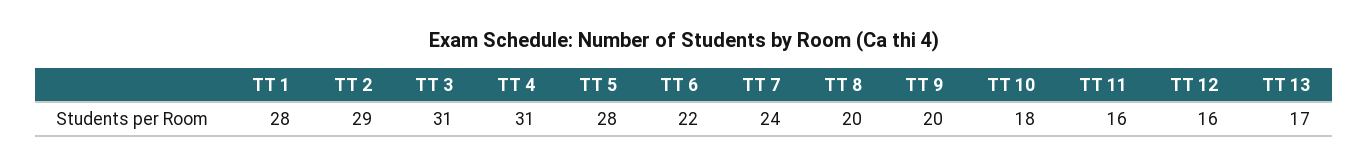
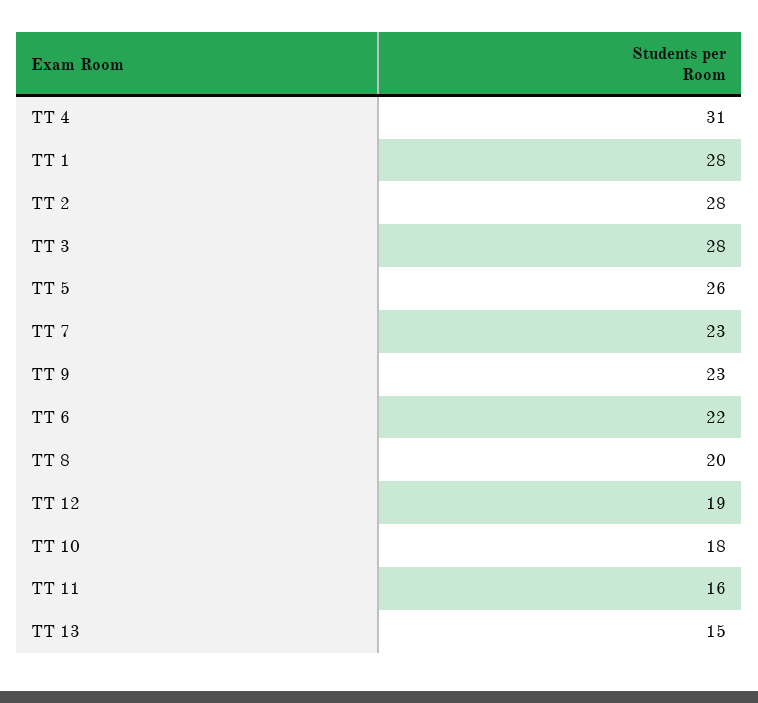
TT 2: 29 -> 28
TT 3: 31 -> 28
TT 5: 28 -> 26
TT 7: 24 -> 23
TT 9: 20 -> 23
TT 12: 16 -> 19
TT 13: 17 -> 15

